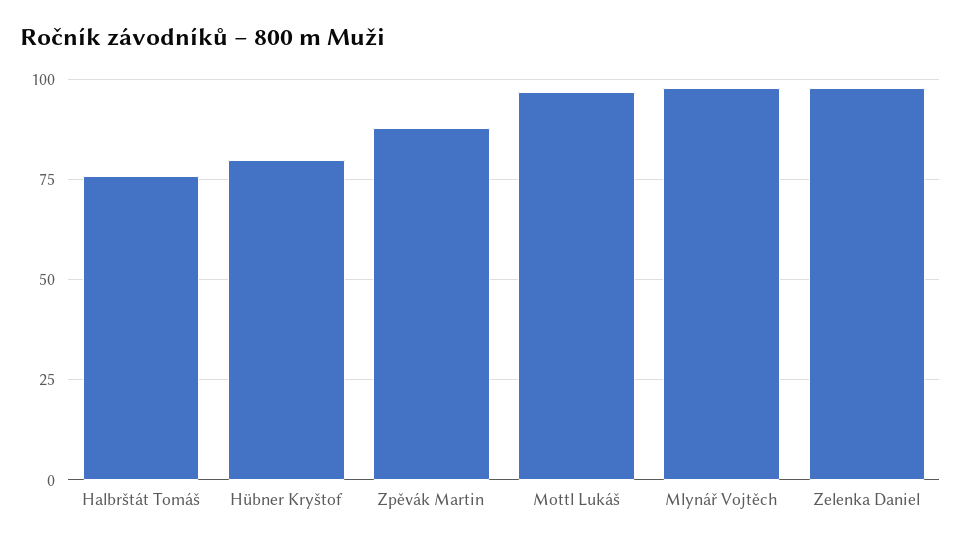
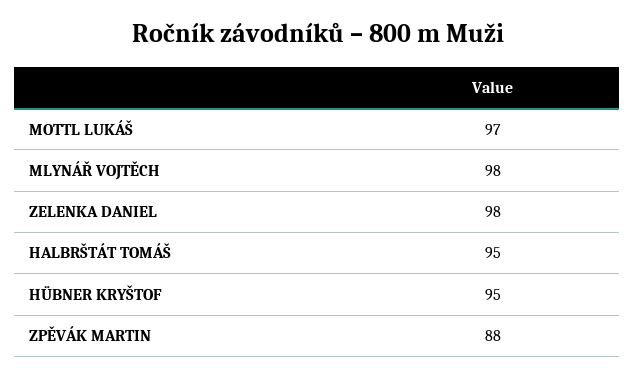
Halbrštát Tomáš: 75 -> 95
Hübner Kryštof: 80 -> 95

